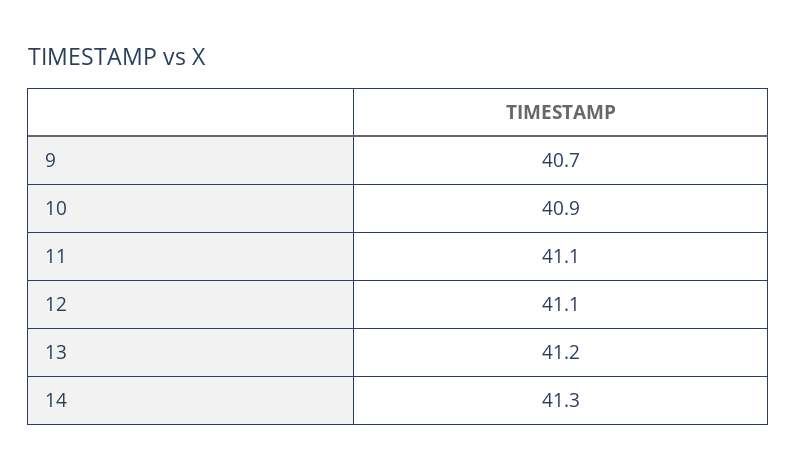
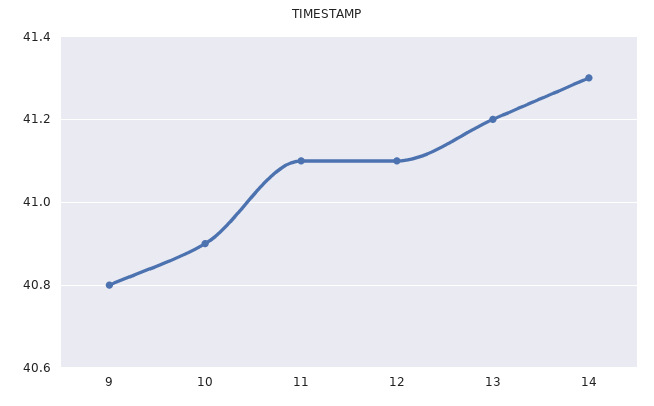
9: 40.7 -> 40.8

